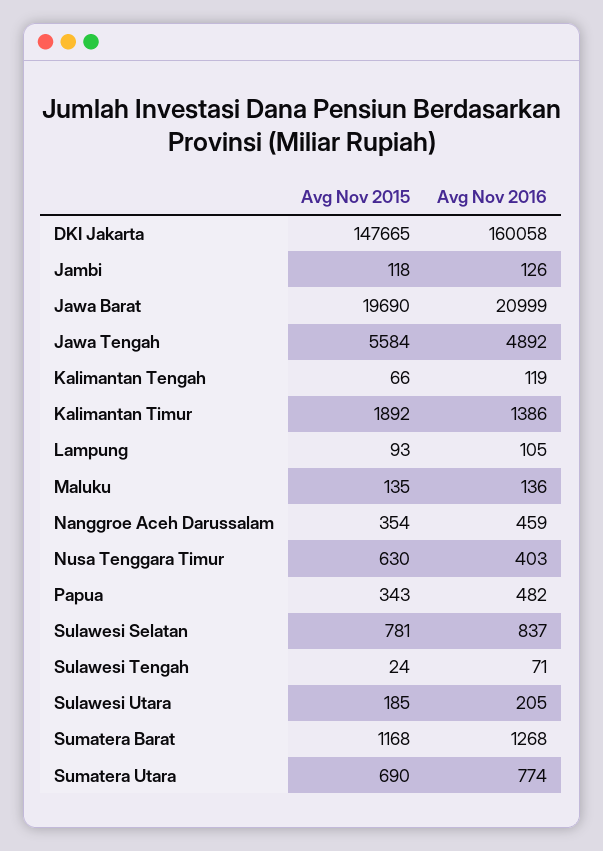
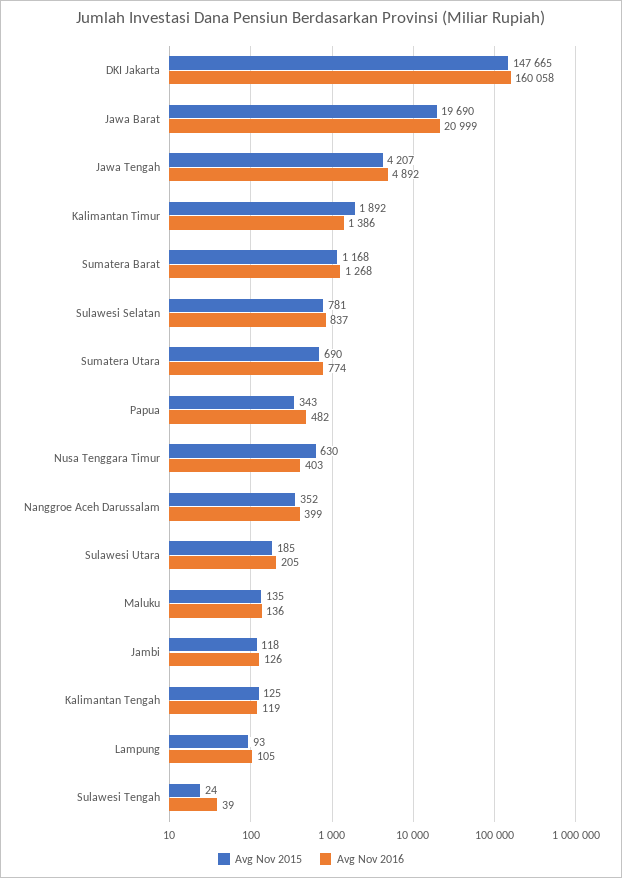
Avg Nov 2015, Jawa Tengah: 5584 -> 4207
Avg Nov 2015, Kalimantan Tengah: 66 -> 125
Avg Nov 2015, Nanggroe Aceh Darussalam: 354 -> 352
Avg Nov 2016, Nanggroe Aceh Darussalam: 459 -> 399
Avg Nov 2016, Sulawesi Tengah: 71 -> 39

